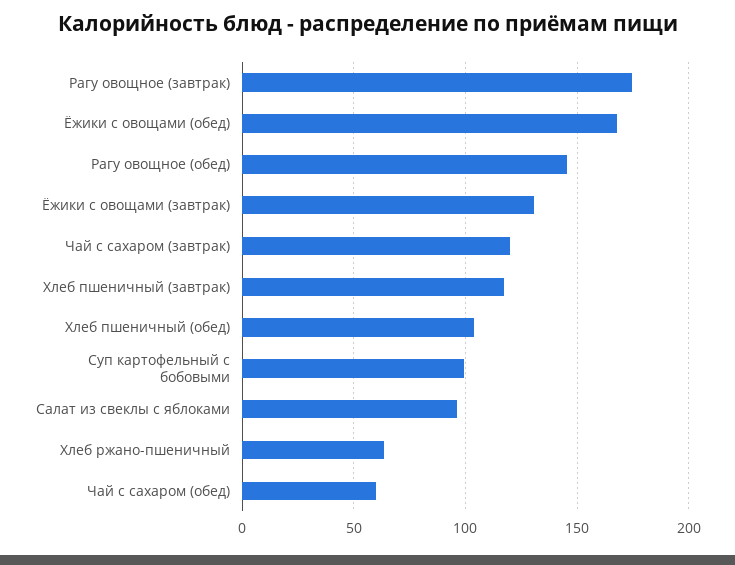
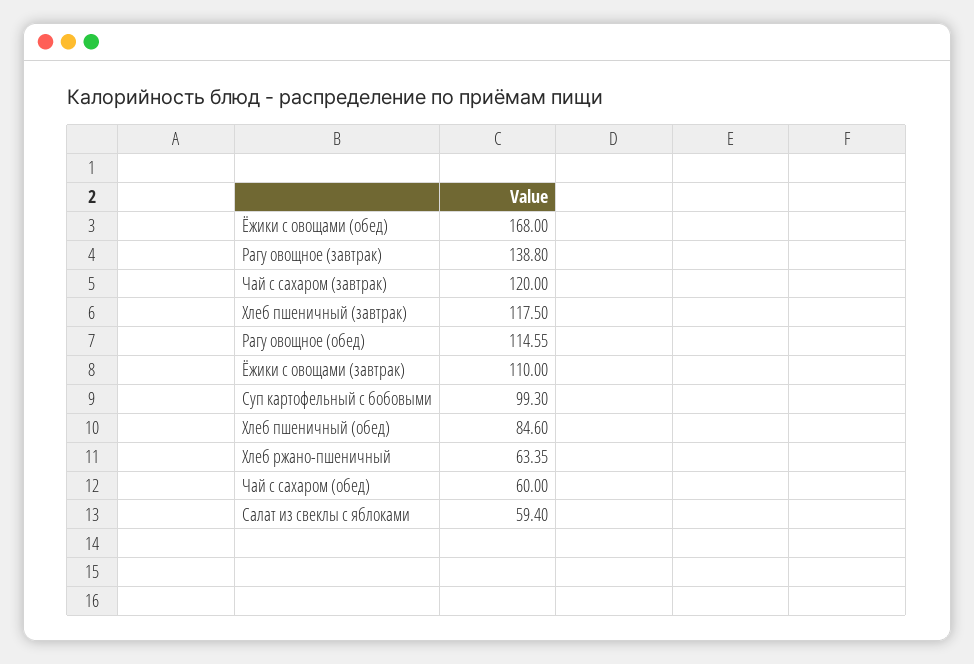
Рагу овощное (завтрак): 175 -> 138.8
Рагу овощное (обед): 145 -> 114.55
Ёжики с овощами (завтрак): 130 -> 110
Хлеб пшеничный (обед): 105 -> 84.6
Салат из свеклы с яблоками: 95 -> 59.4

